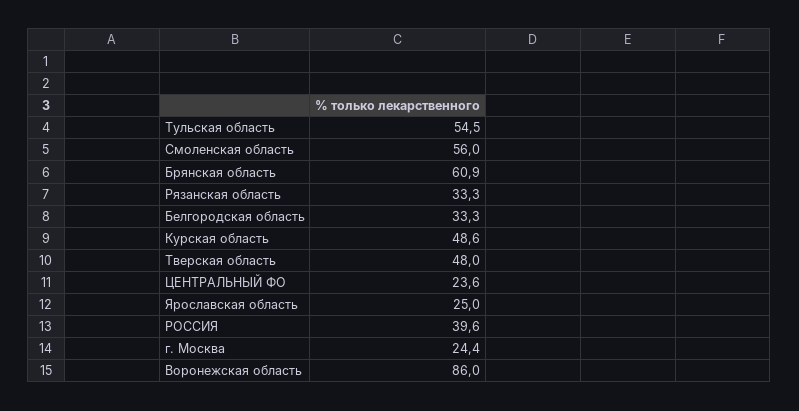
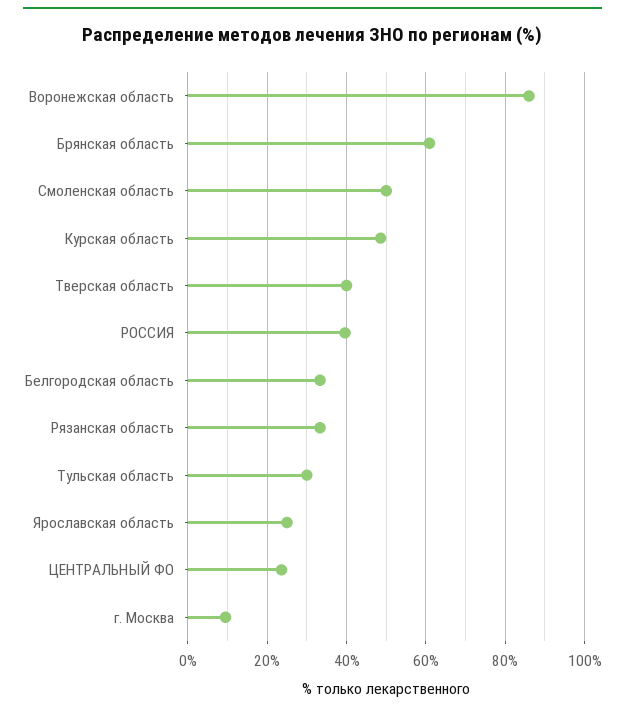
Тульская область: 54.5 -> 30
Смоленская область: 56 -> 50
Тверская область: 48 -> 40
г. Москва: 24.4 -> 10

